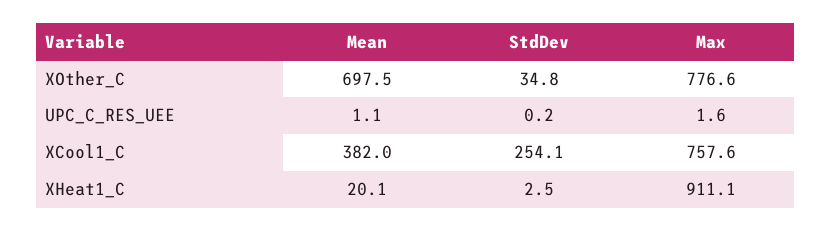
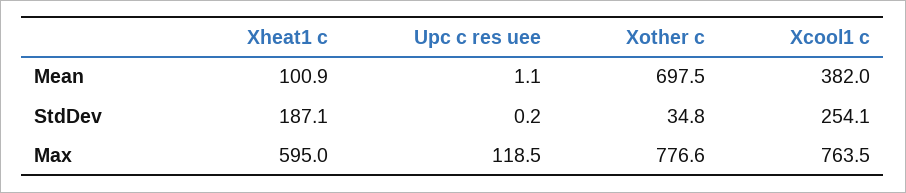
Max, UPC_C_RES_UEE: 1.6 -> 118.5
Max, XCool1_C: 757.6 -> 763.5
Mean, XHeat1_C: 20.1 -> 100.9
StdDev, XHeat1_C: 2.5 -> 187.1
Max, XHeat1_C: 911.1 -> 595

